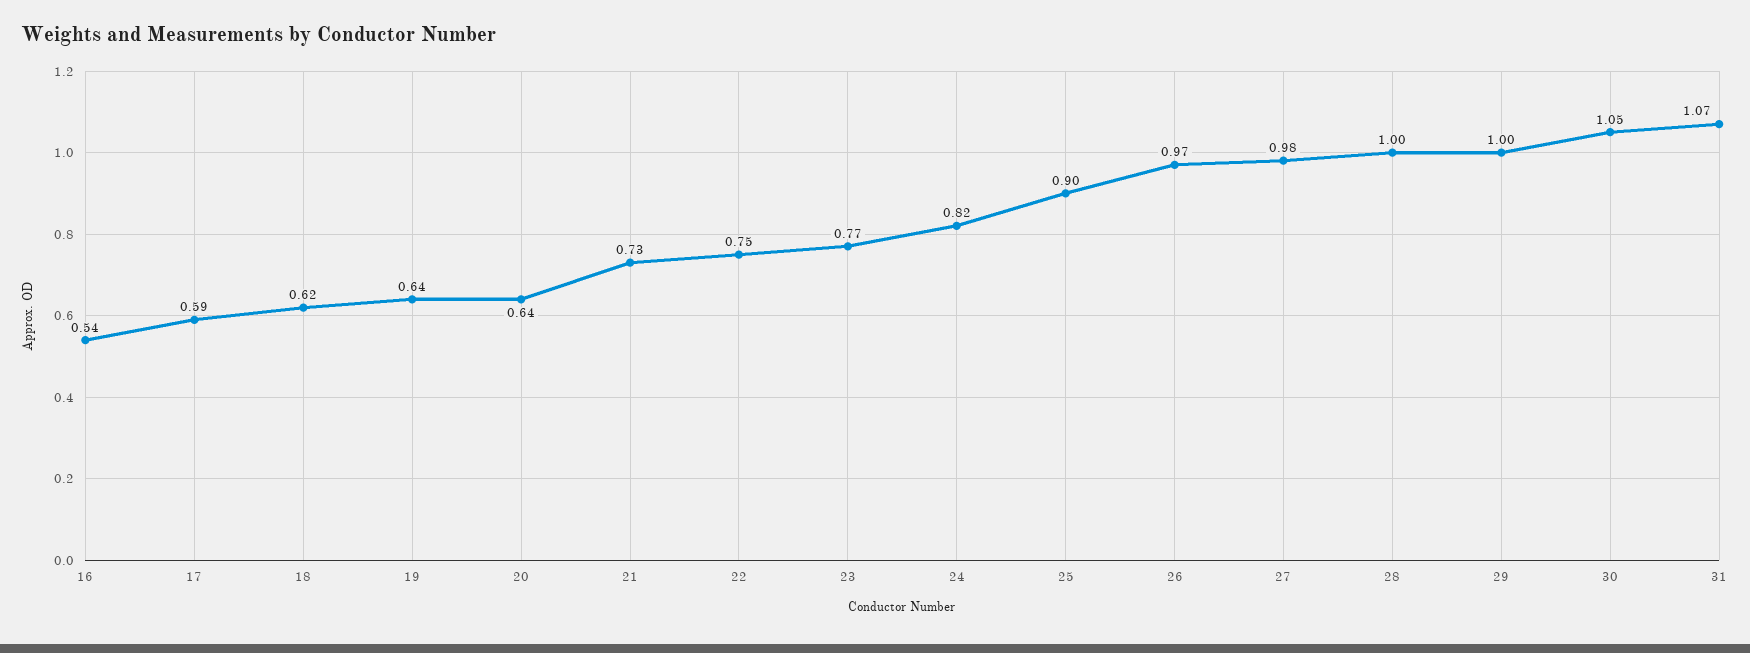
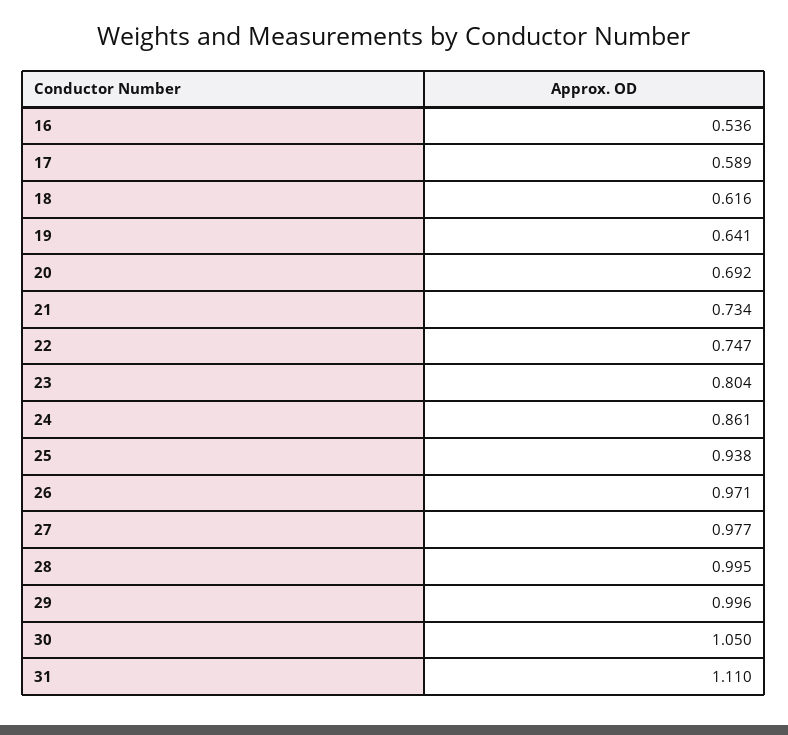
20: 0.64 -> 0.692
23: 0.77 -> 0.804
24: 0.82 -> 0.861
25: 0.9 -> 0.938
31: 1.07 -> 1.11

